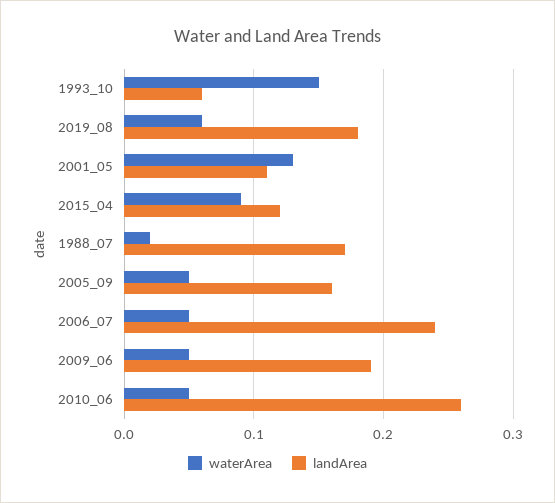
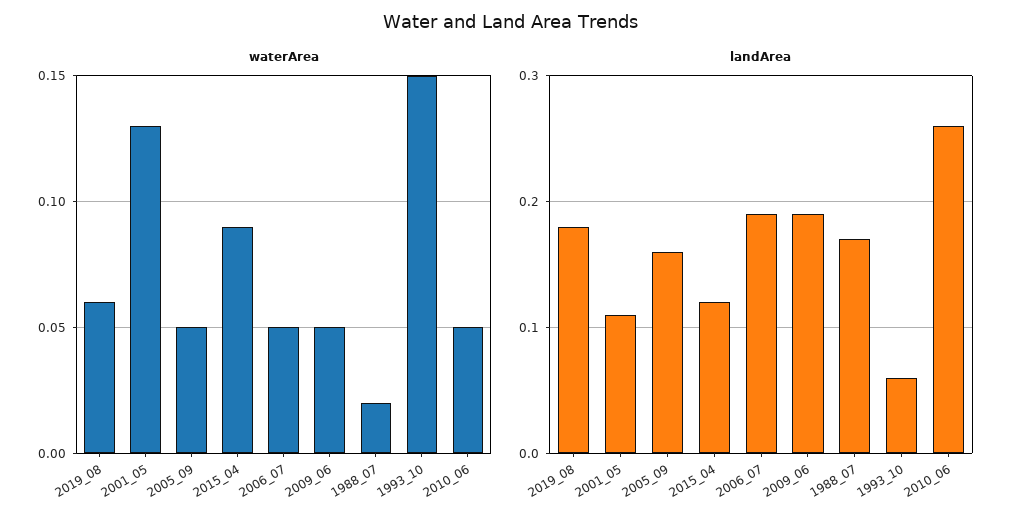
landArea, 2006_07: 0.24 -> 0.19

